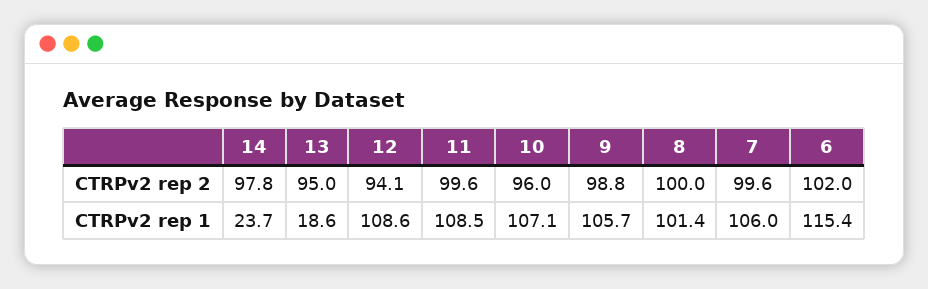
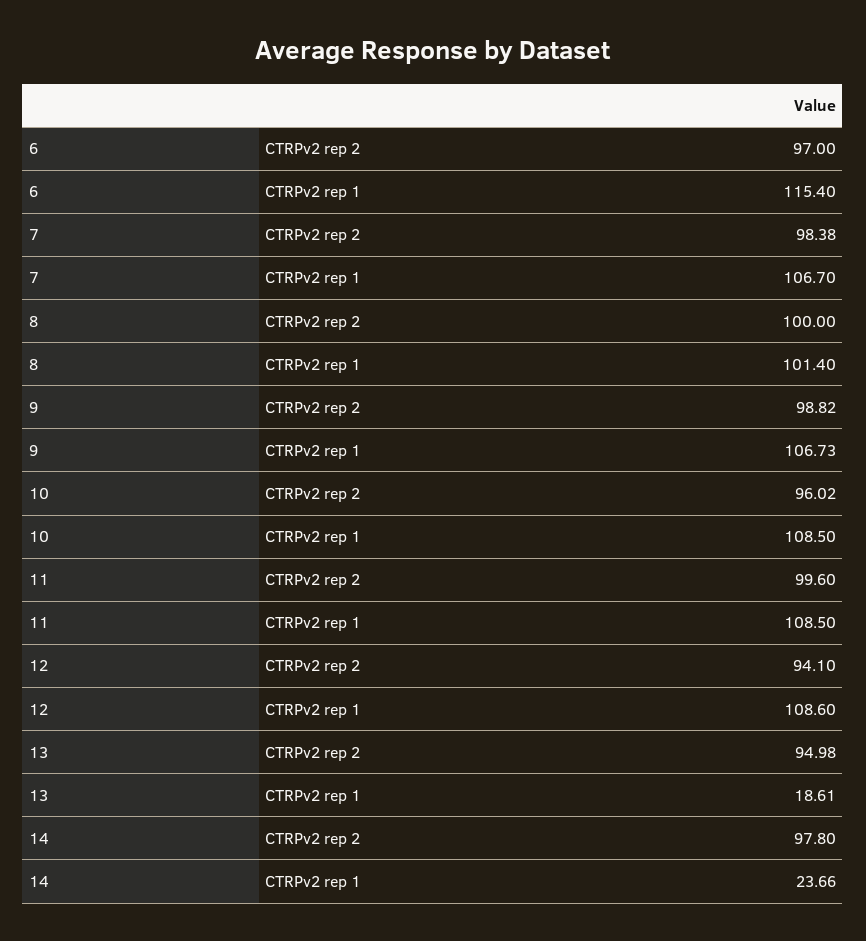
7, CTRPv2 rep 2: 99.6 -> 98.38
6, CTRPv2 rep 2: 102 -> 97
10, CTRPv2 rep 1: 107.1 -> 108.5
9, CTRPv2 rep 1: 105.7 -> 106.73
7, CTRPv2 rep 1: 106 -> 106.7

